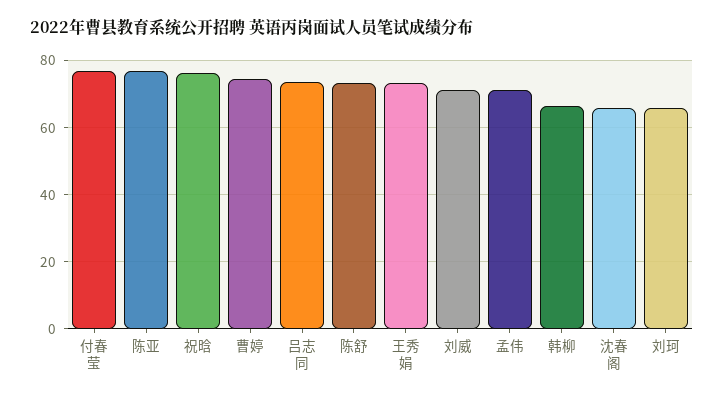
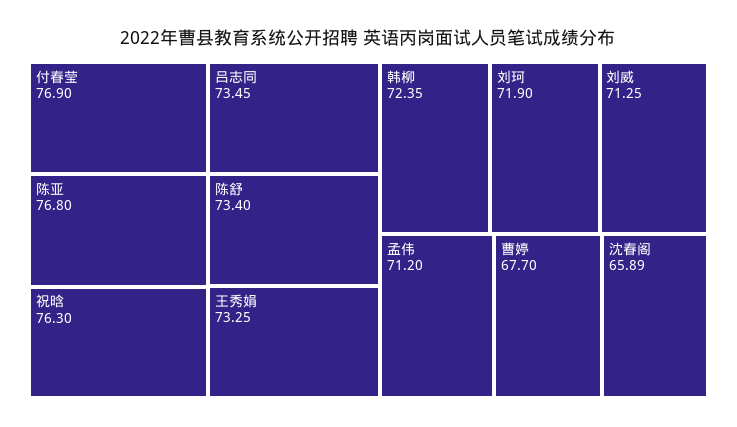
曹婷: 74 -> 67.7
韩柳: 66 -> 72.35
刘珂: 66 -> 71.9

